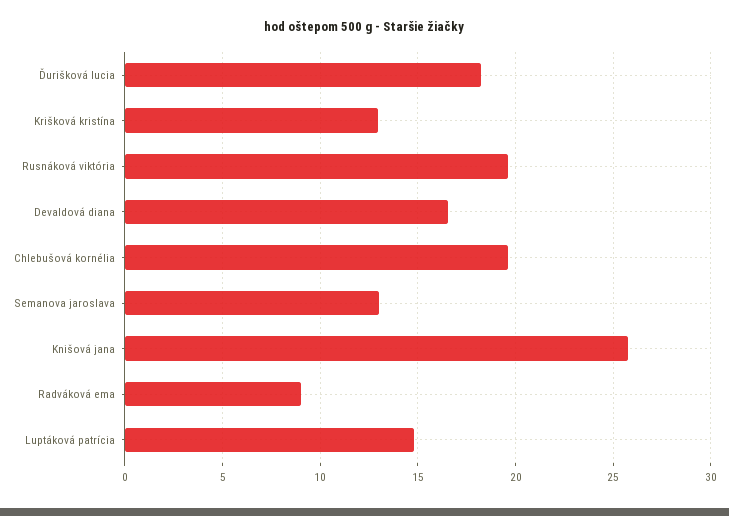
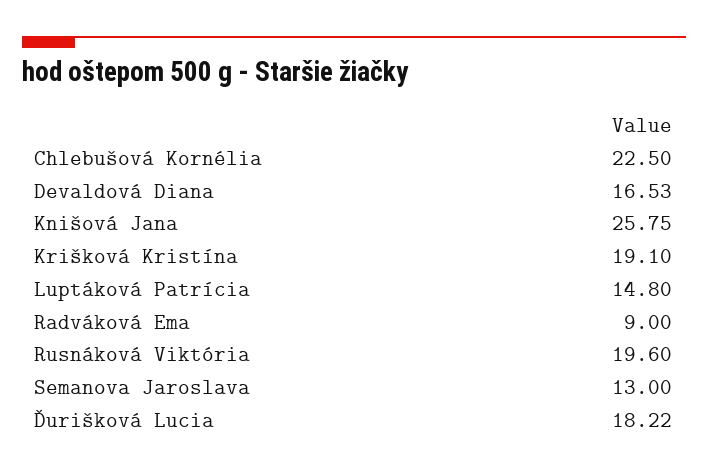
Krišková kristína: 13 -> 19.1
Chlebušová kornélia: 19.5 -> 22.5

